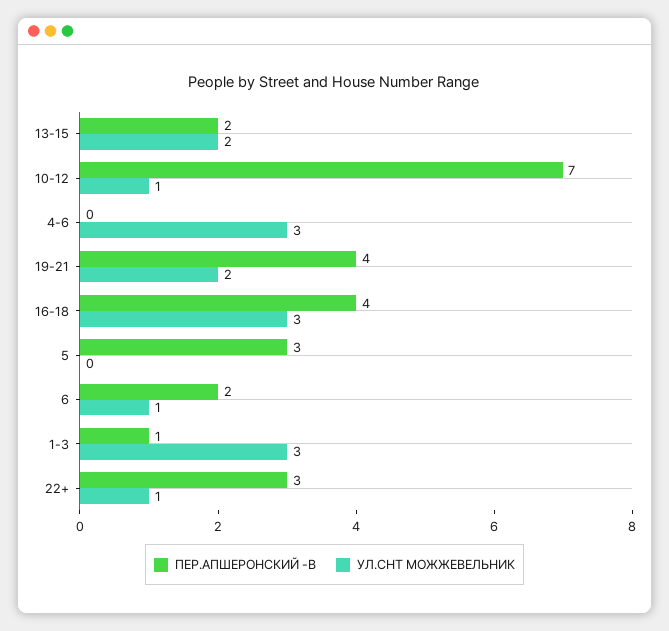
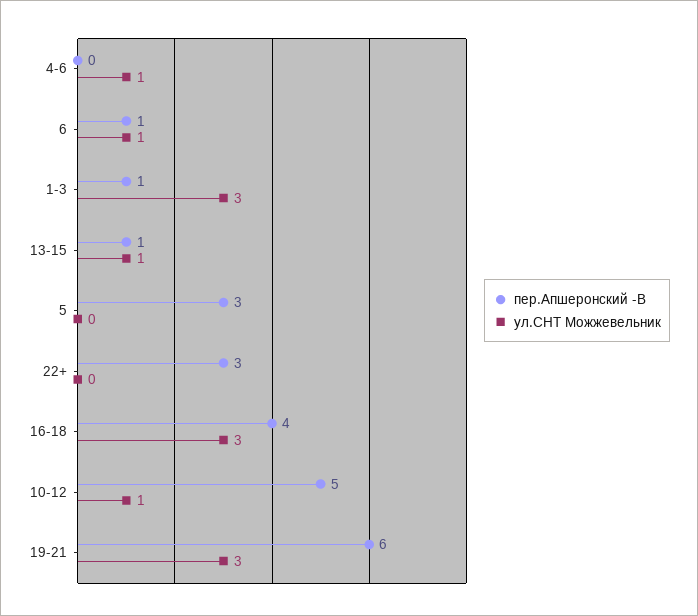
ПЕР.АПШЕРОНСКИЙ -В, 13-15: 2 -> 1
УЛ.СНТ МОЖЖЕВЕЛЬНИК, 13-15: 2 -> 1
ПЕР.АПШЕРОНСКИЙ -В, 10-12: 7 -> 5
УЛ.СНТ МОЖЖЕВЕЛЬНИК, 4-6: 3 -> 1
ПЕР.АПШЕРОНСКИЙ -В, 19-21: 4 -> 6
УЛ.СНТ МОЖЖЕВЕЛЬНИК, 19-21: 2 -> 3
ПЕР.АПШЕРОНСКИЙ -В, 6: 2 -> 1
УЛ.СНТ МОЖЖЕВЕЛЬНИК, 22+: 1 -> 0

